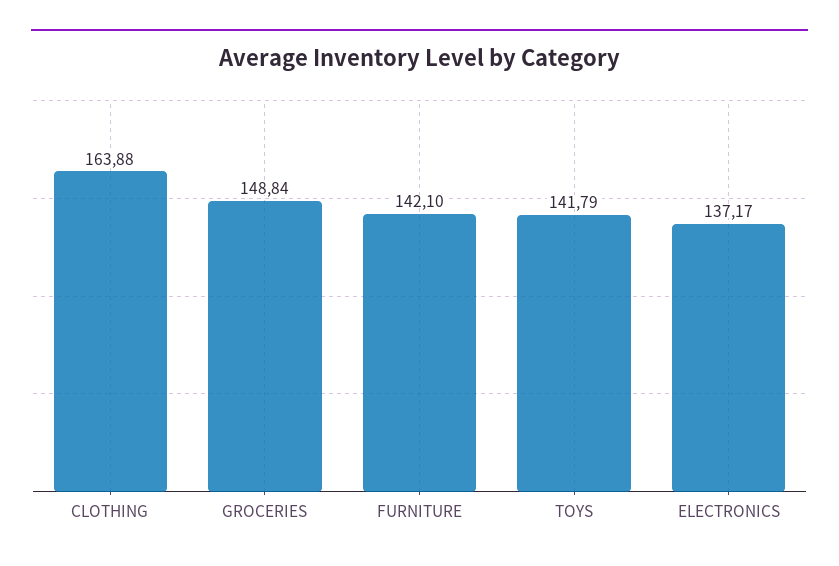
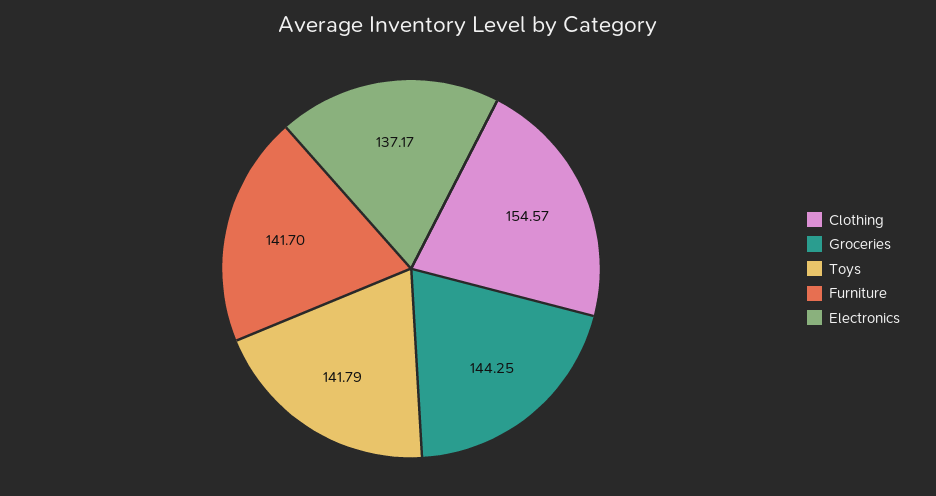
CLOTHING: 163.88 -> 154.57
GROCERIES: 148.84 -> 144.25
FURNITURE: 142.1 -> 141.7

